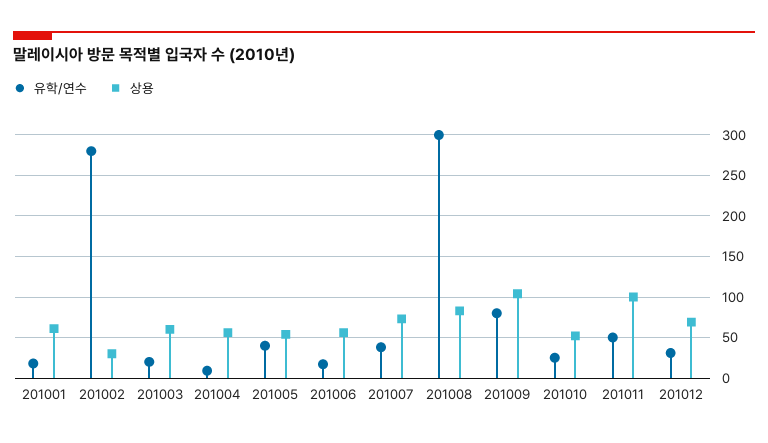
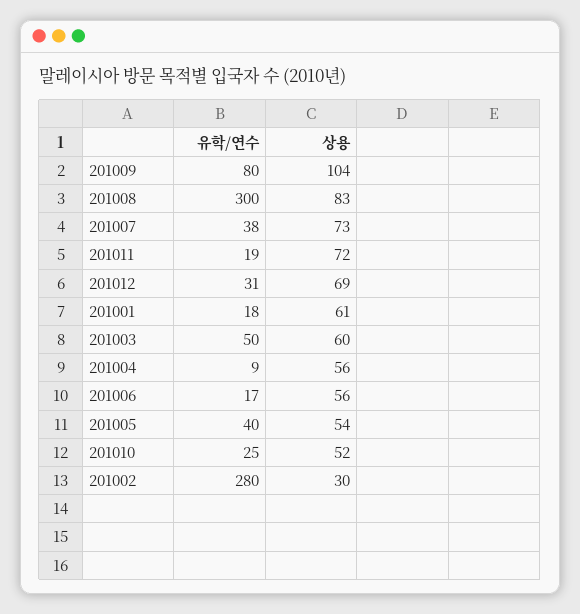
유학/연수, 201003: 20 -> 50
유학/연수, 201011: 50 -> 19
상용, 201011: 100 -> 72

